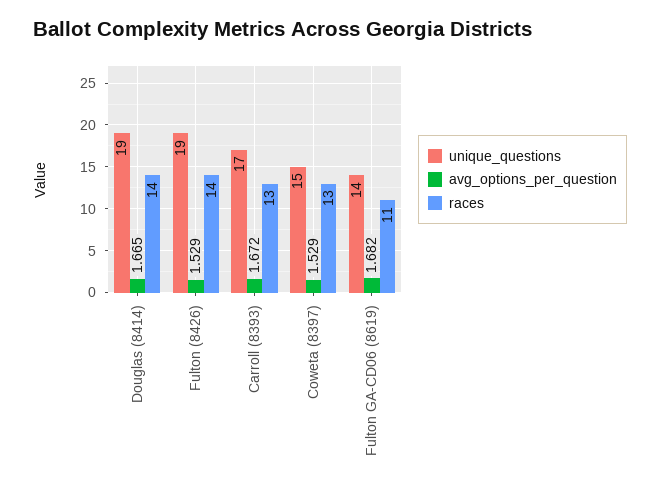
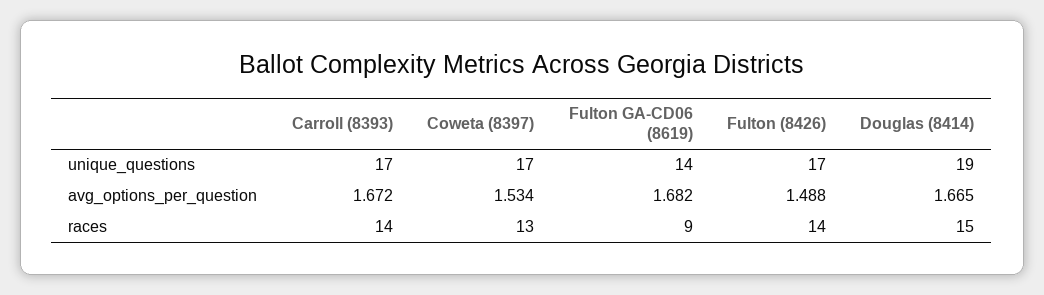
races, Douglas (8414): 14 -> 15
unique_questions, Fulton (8426): 19 -> 17
avg_options_per_question, Fulton (8426): 1.529 -> 1.488
races, Carroll (8393): 13 -> 14
unique_questions, Coweta (8397): 15 -> 17
avg_options_per_question, Coweta (8397): 1.529 -> 1.534
races, Fulton GA-CD06 (8619): 11 -> 9

